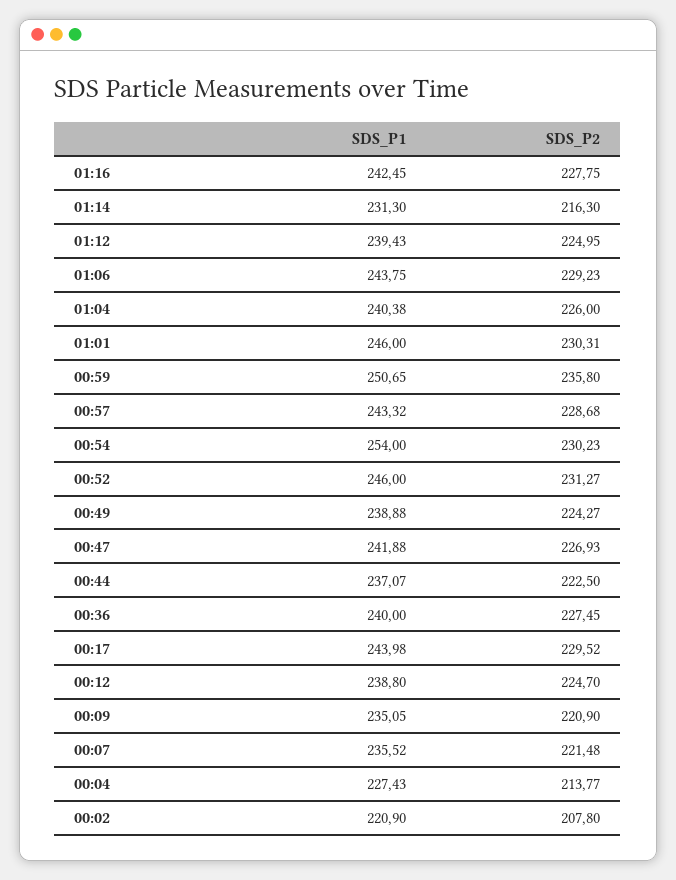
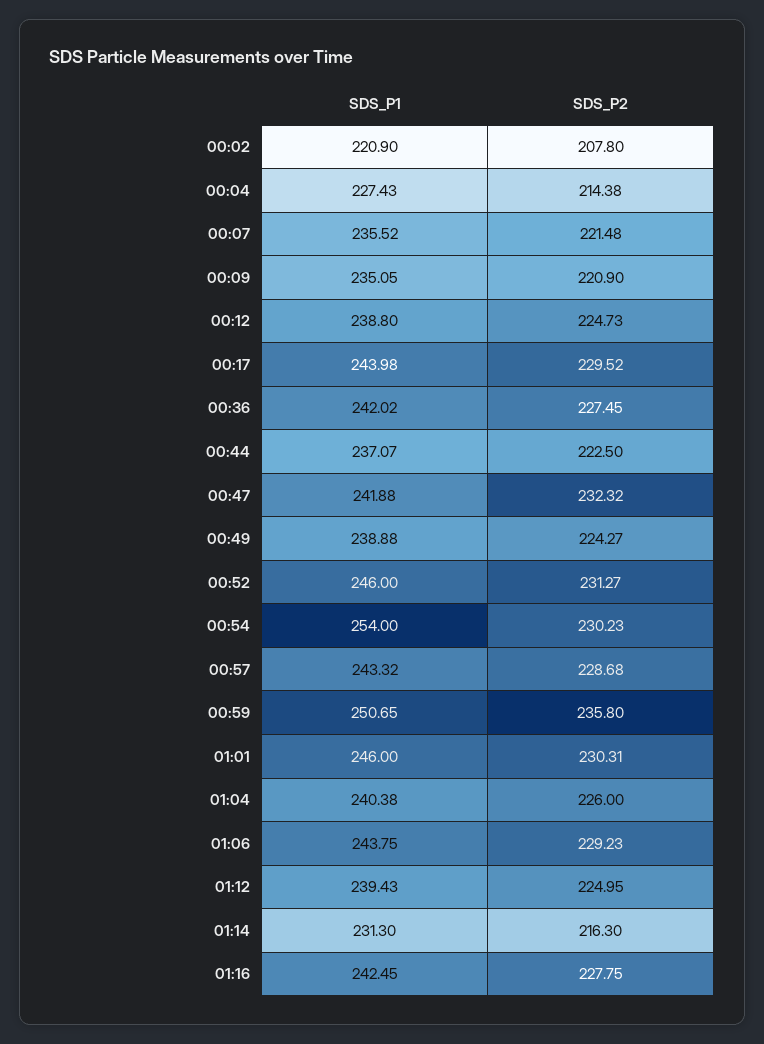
SDS_P2, 00:47: 226.93 -> 232.32
SDS_P1, 00:36: 240 -> 242.02
SDS_P2, 00:12: 224.7 -> 224.73
SDS_P2, 00:04: 213.77 -> 214.38

